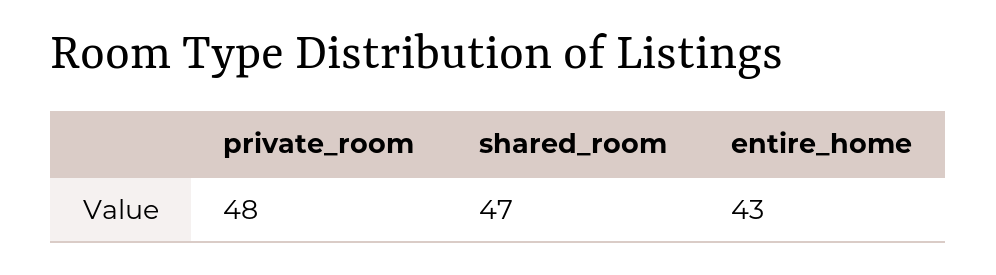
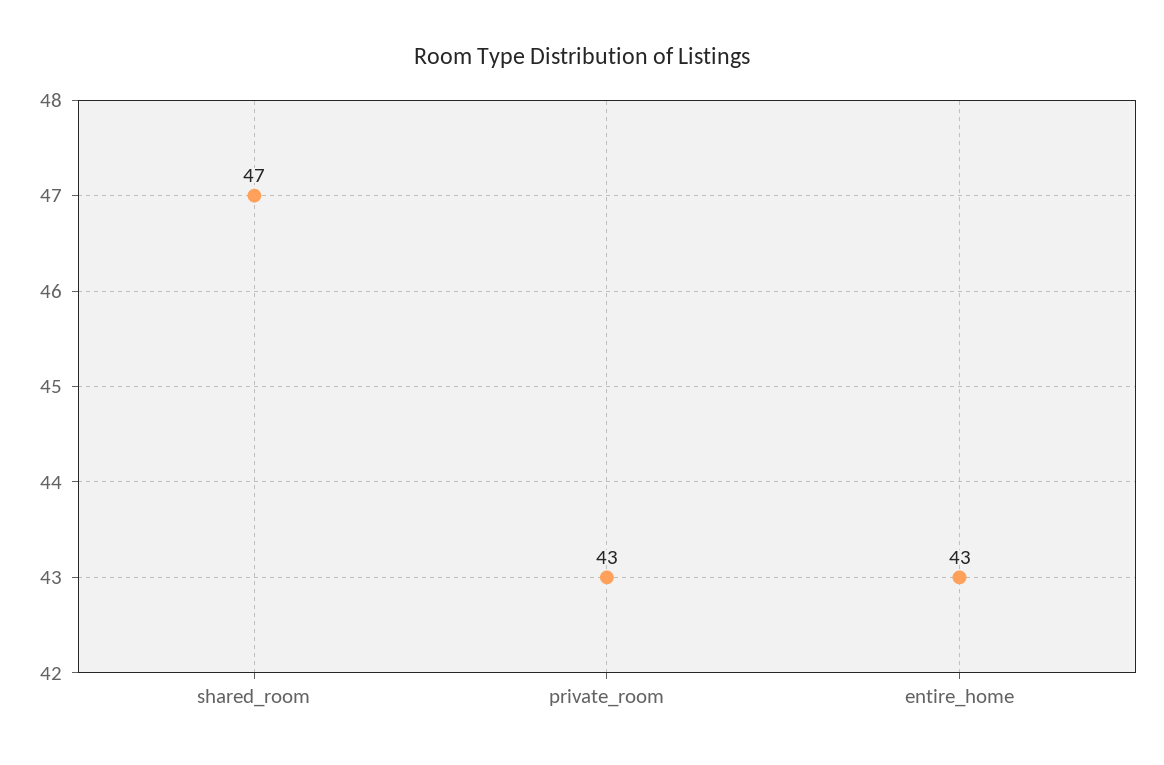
private_room: 48 -> 43

